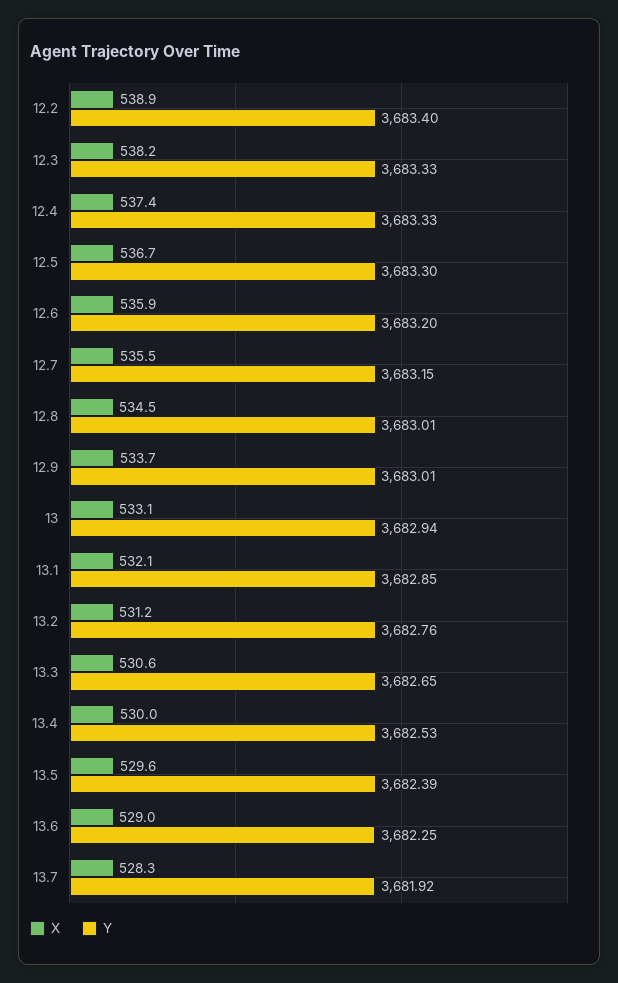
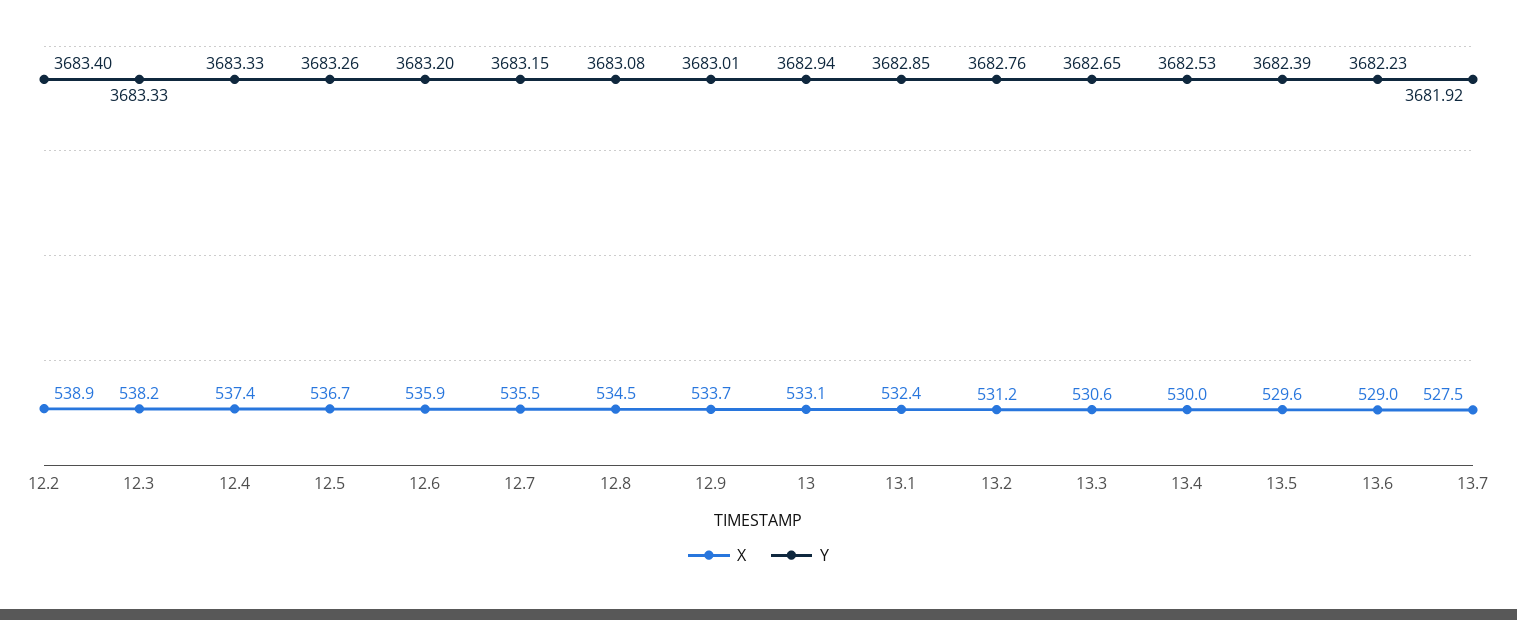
Y, 12.5: 3683.3 -> 3683.26
Y, 12.8: 3683.01 -> 3683.08
X, 13.1: 532.1 -> 532.4
Y, 13.6: 3682.25 -> 3682.23
X, 13.7: 528.3 -> 527.5

